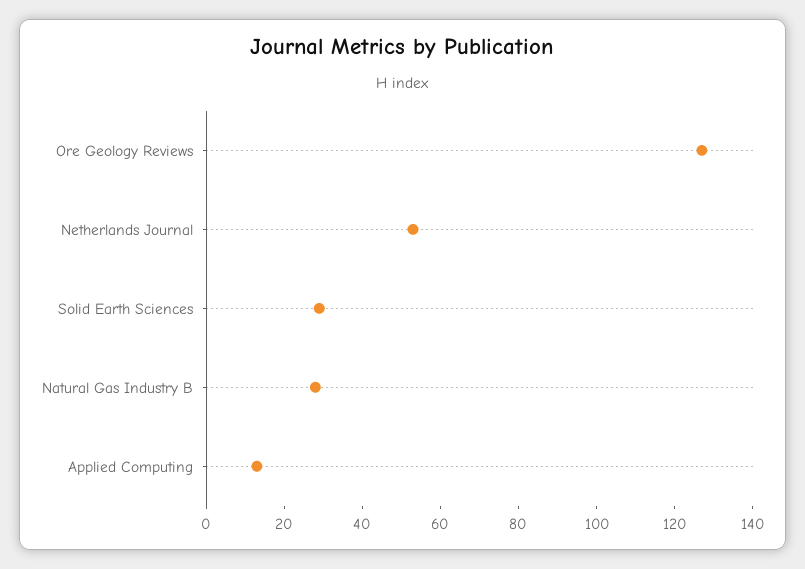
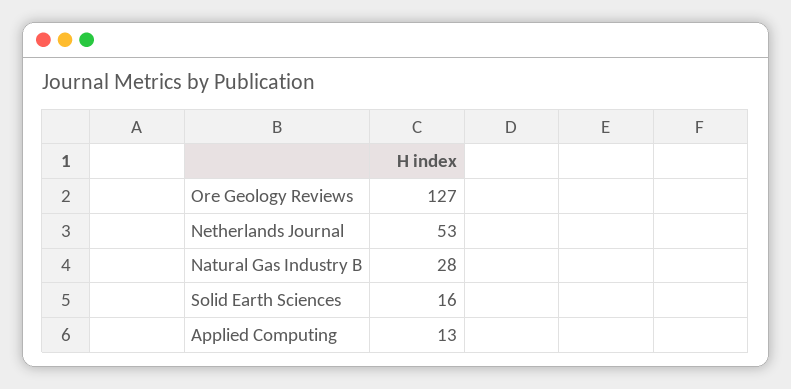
Solid Earth Sciences: 30 -> 16

